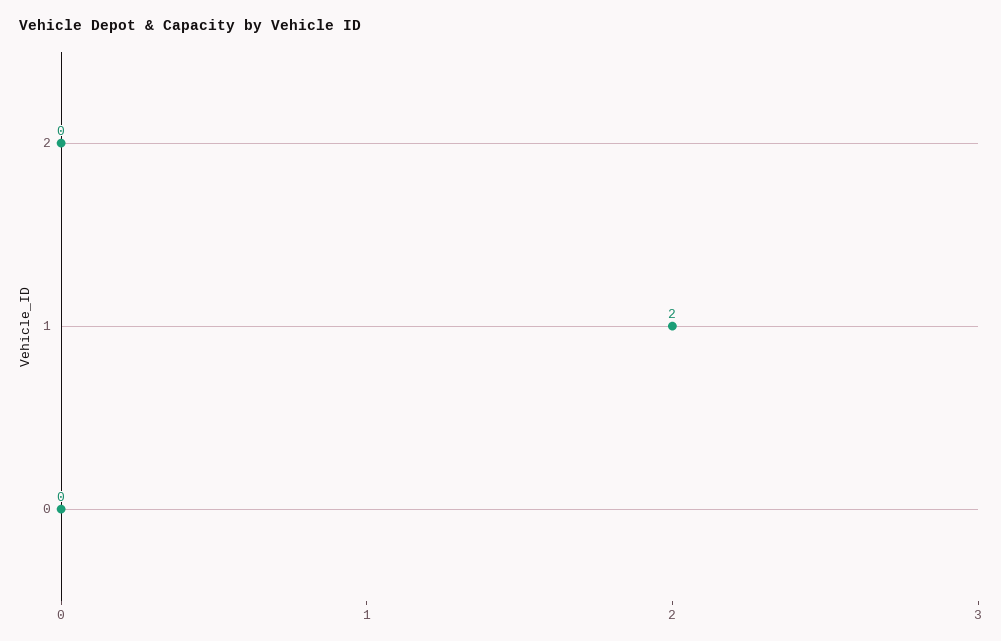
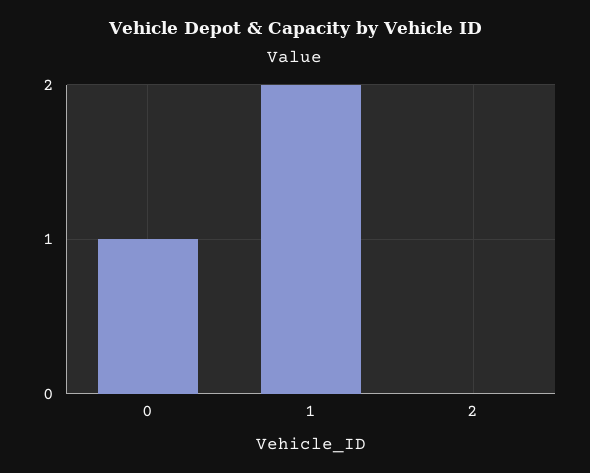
0: 0 -> 1

